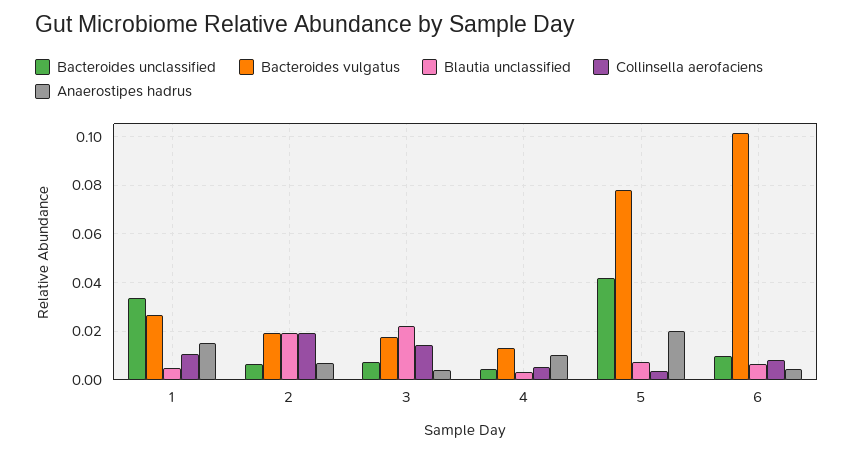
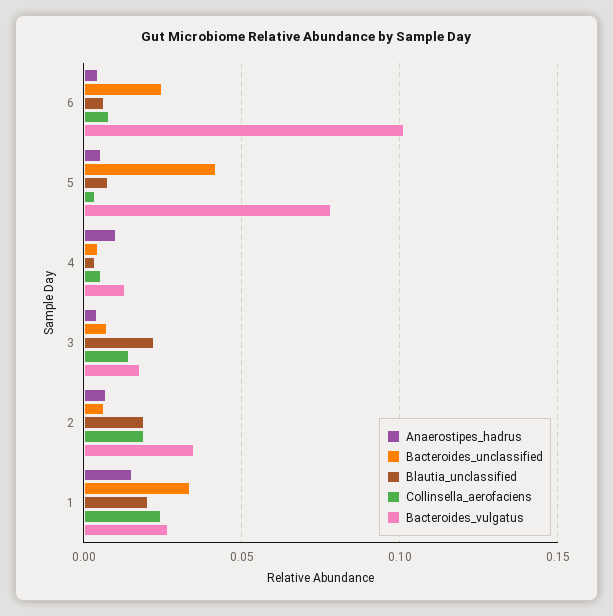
Blautia unclassified, 1: 0.005 -> 0.02
Collinsella aerofaciens, 1: 0.01 -> 0.025
Bacteroides vulgatus, 2: 0.02 -> 0.035
Anaerostipes hadrus, 5: 0.02 -> 0.005
Bacteroides unclassified, 6: 0.01 -> 0.025

